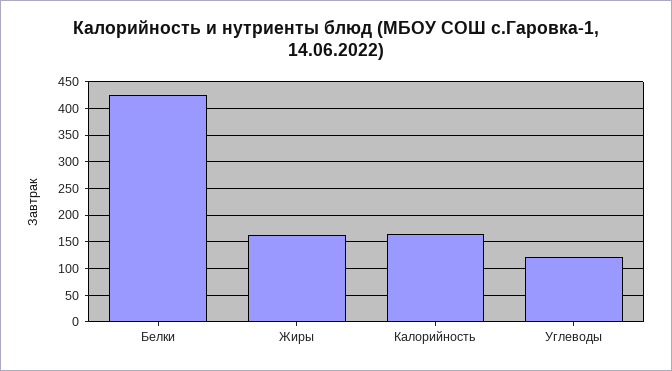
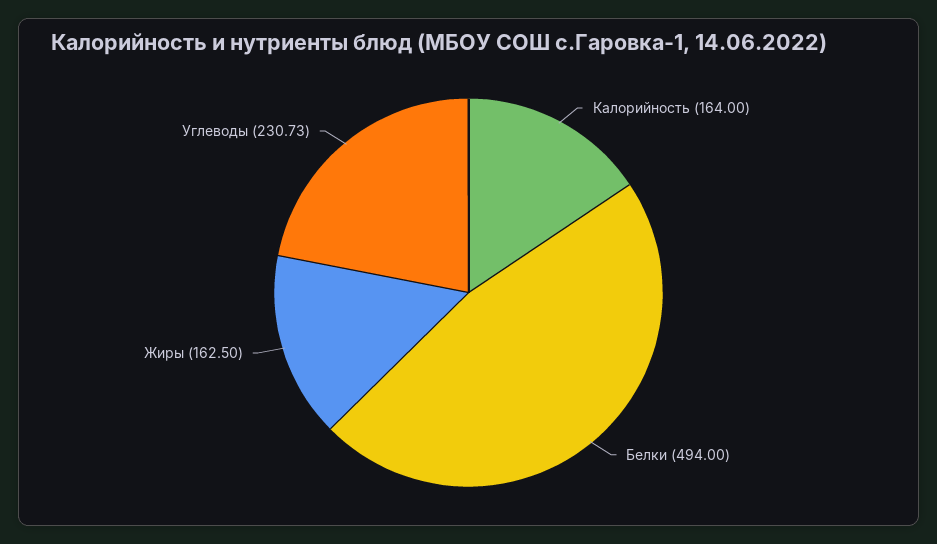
Белки: 425 -> 494
Углеводы: 125 -> 230.73

